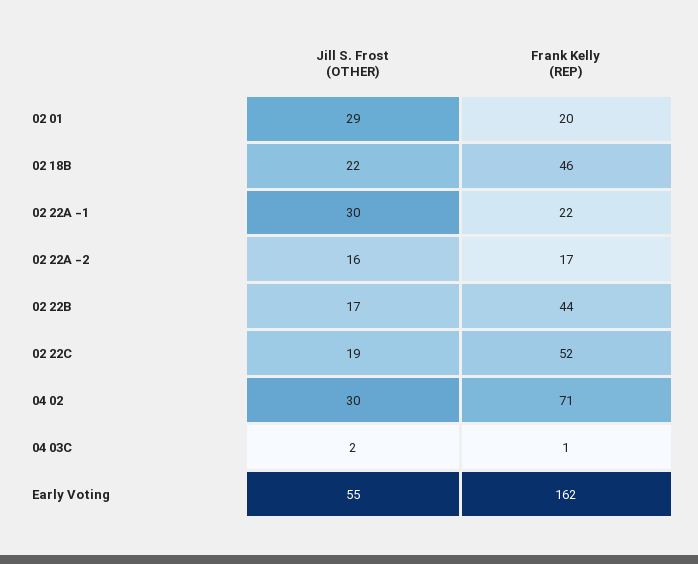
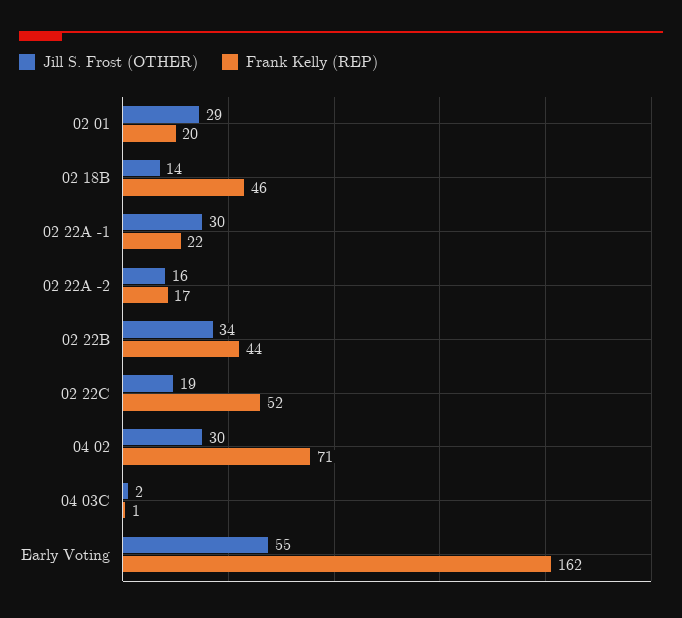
Jill S. Frost (OTHER), 02 18B: 22 -> 14
Jill S. Frost (OTHER), 02 22B: 17 -> 34

